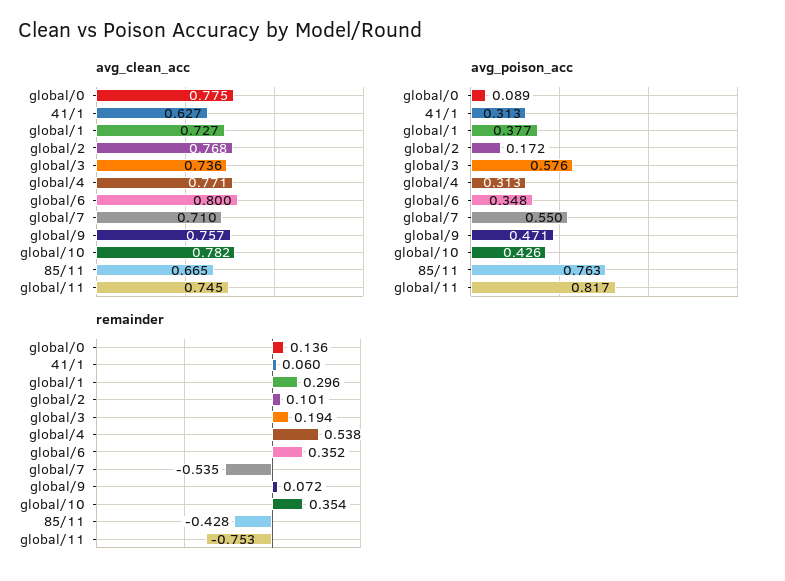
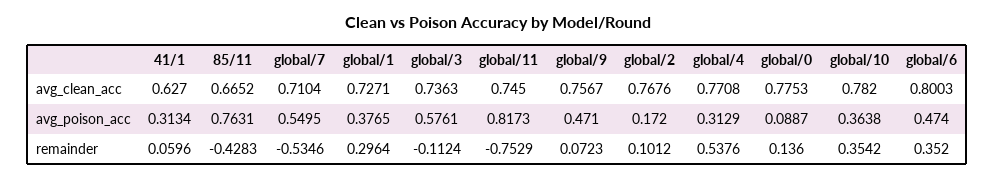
avg_poison_acc, global/6: 0.348 -> 0.474
avg_poison_acc, global/10: 0.426 -> 0.3638
remainder, global/3: 0.194 -> -0.1124

